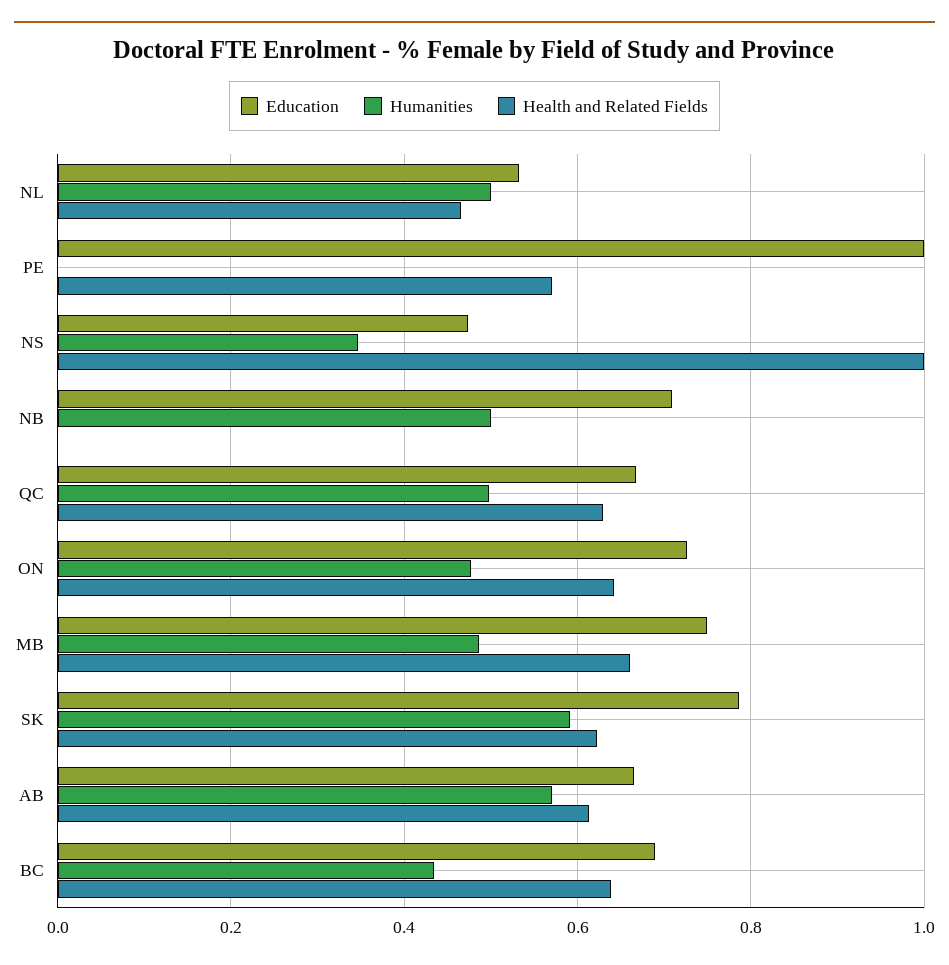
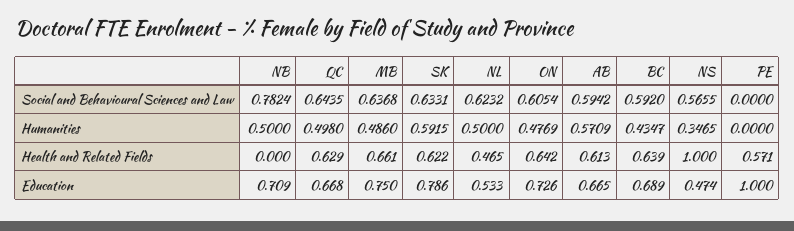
Social and Behavioural Sciences and Law, NB: none -> 0.7824
Social and Behavioural Sciences and Law, QC: none -> 0.6435
Social and Behavioural Sciences and Law, MB: none -> 0.6368
Social and Behavioural Sciences and Law, SK: none -> 0.6331
Social and Behavioural Sciences and Law, NL: none -> 0.6232
Social and Behavioural Sciences and Law, ON: none -> 0.6054
Social and Behavioural Sciences and Law, AB: none -> 0.5942
Social and Behavioural Sciences and Law, BC: none -> 0.592
Social and Behavioural Sciences and Law, NS: none -> 0.5655
Social and Behavioural Sciences and Law, PE: none -> 0

